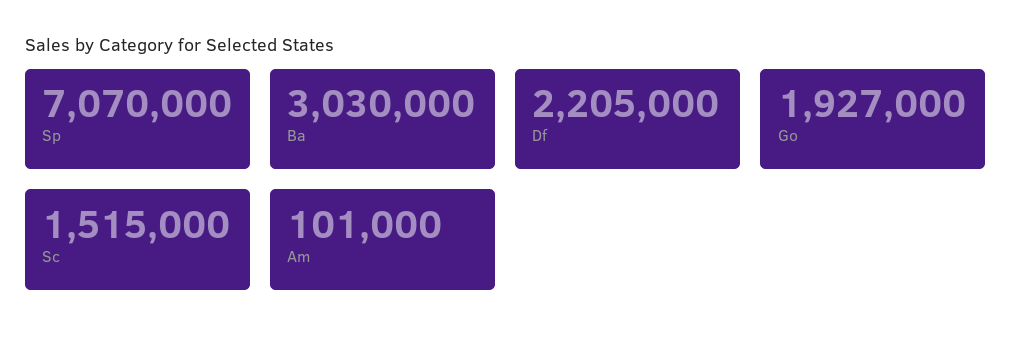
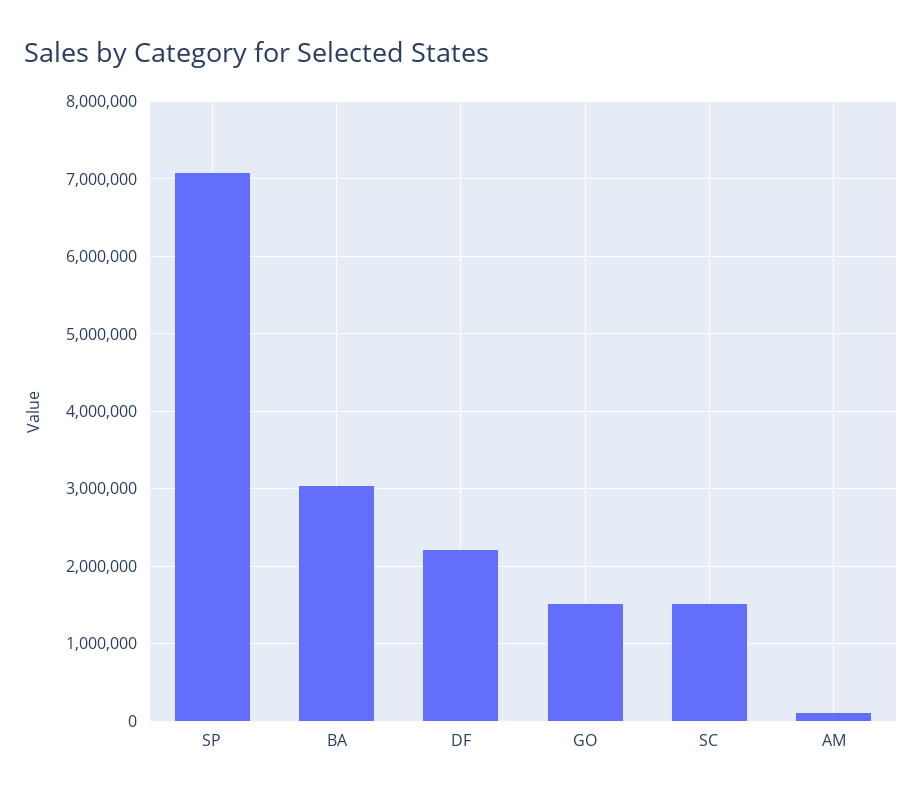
Go: 1927000 -> 1500000

